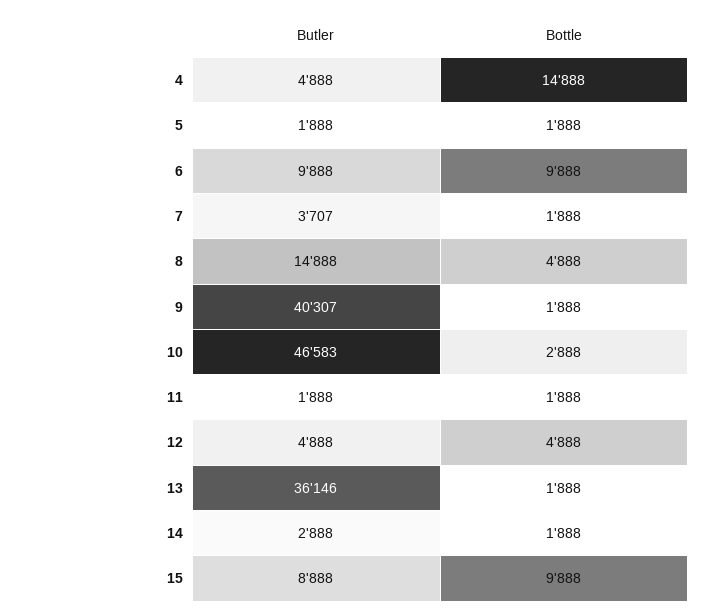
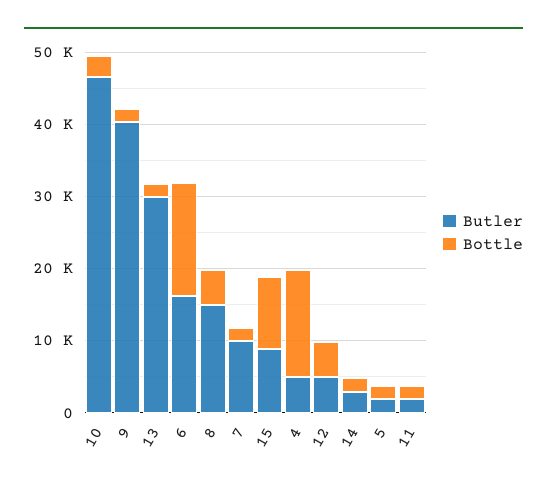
Butler, 6: 9888 -> 16000
Bottle, 6: 9888 -> 16000
Butler, 7: 3707 -> 10000
Butler, 13: 36146 -> 30000

